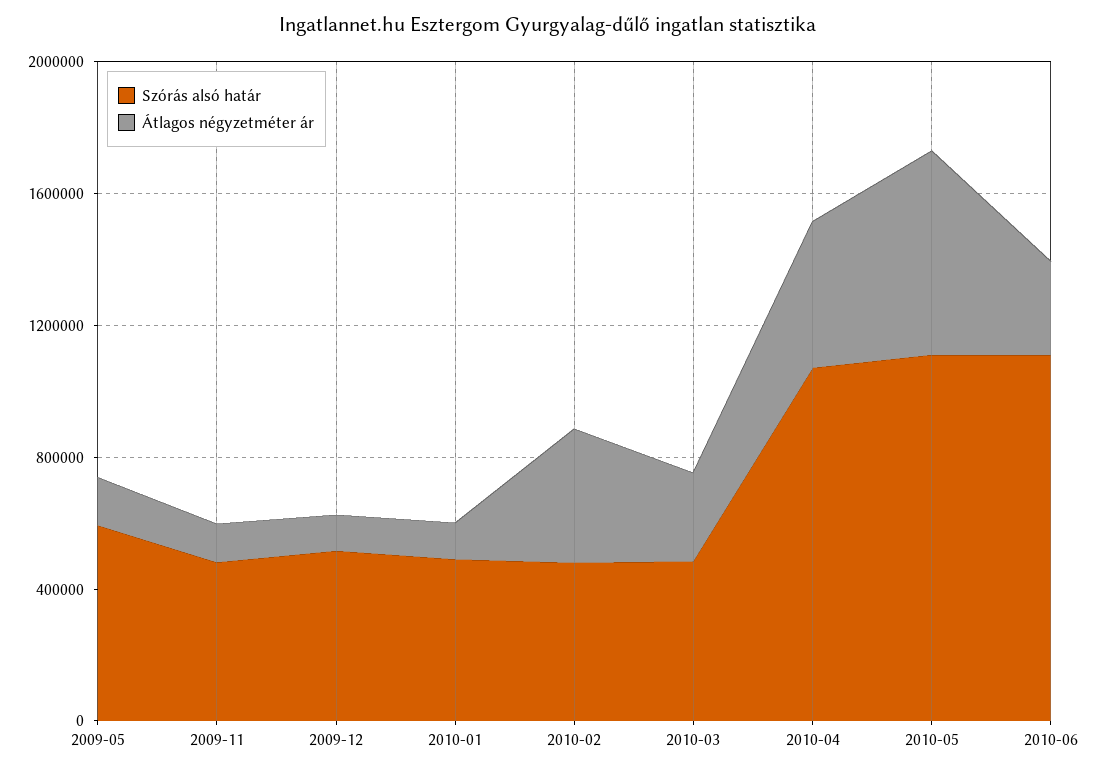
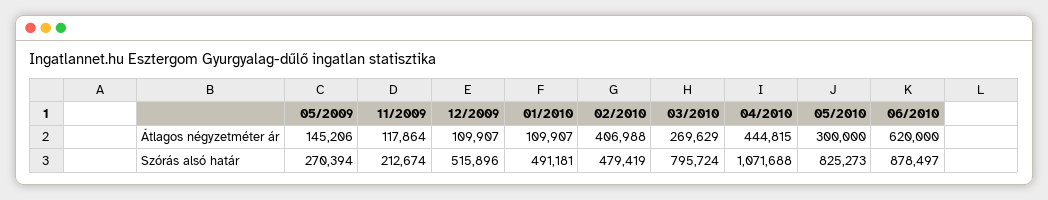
Szórás alsó határ, 2009-05: 600000 -> 270394
Szórás alsó határ, 2009-11: 500000 -> 212674
Szórás alsó határ, 2010-03: 500000 -> 795724
Szórás alsó határ, 2010-05: 1100000 -> 825273
Átlagos négyzetméter ár, 2010-05: 600000 -> 300000
Szórás alsó határ, 2010-06: 1100000 -> 878497
Átlagos négyzetméter ár, 2010-06: 300000 -> 620000

